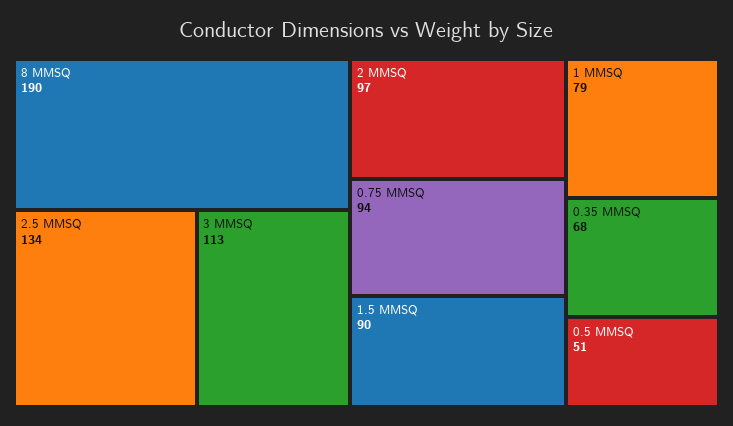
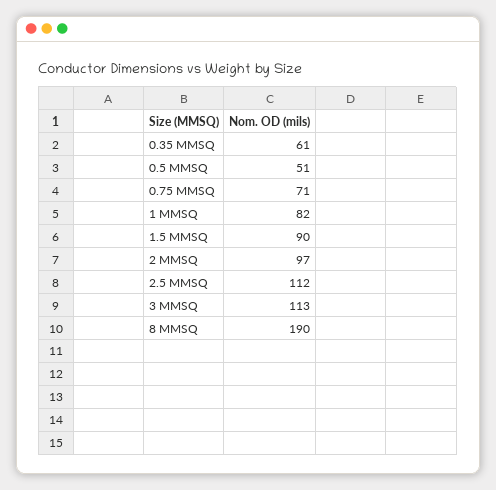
2.5 MMSQ: 134 -> 112
0.75 MMSQ: 94 -> 71
1 MMSQ: 79 -> 82
0.35 MMSQ: 68 -> 61

